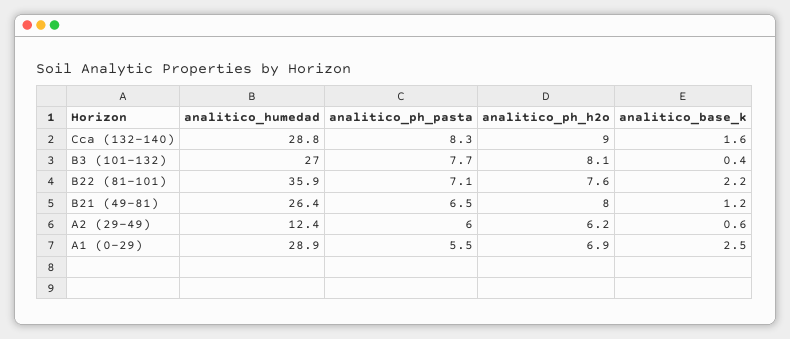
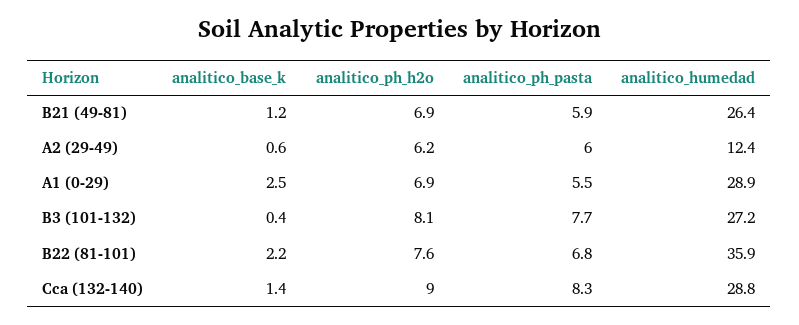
analitico_base_k, Cca (132-140): 1.6 -> 1.4
analitico_humedad, B3 (101-132): 27 -> 27.2
analitico_ph_pasta, B22 (81-101): 7.1 -> 6.8
analitico_ph_pasta, B21 (49-81): 6.5 -> 5.9
analitico_ph_h2o, B21 (49-81): 8 -> 6.9

